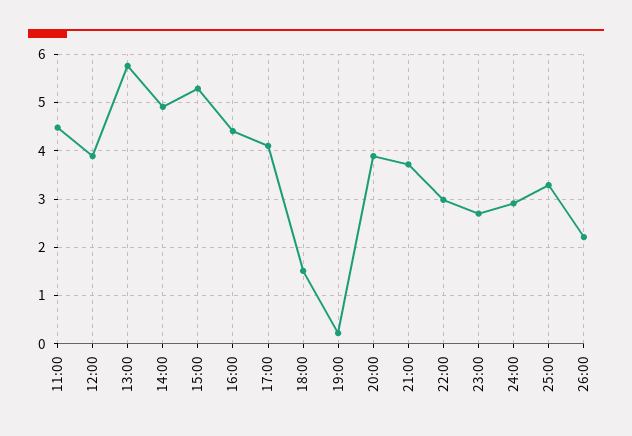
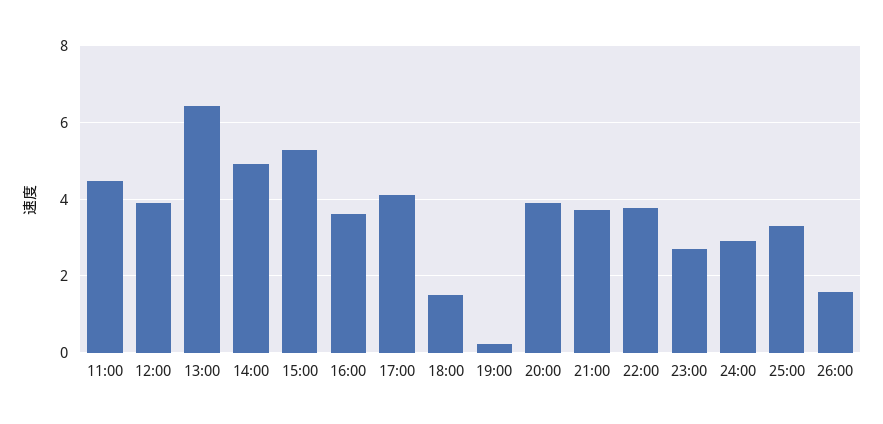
13:00: 5.8 -> 6.4
16:00: 4.4 -> 3.6
22:00: 3 -> 3.8
26:00: 2.2 -> 1.6

